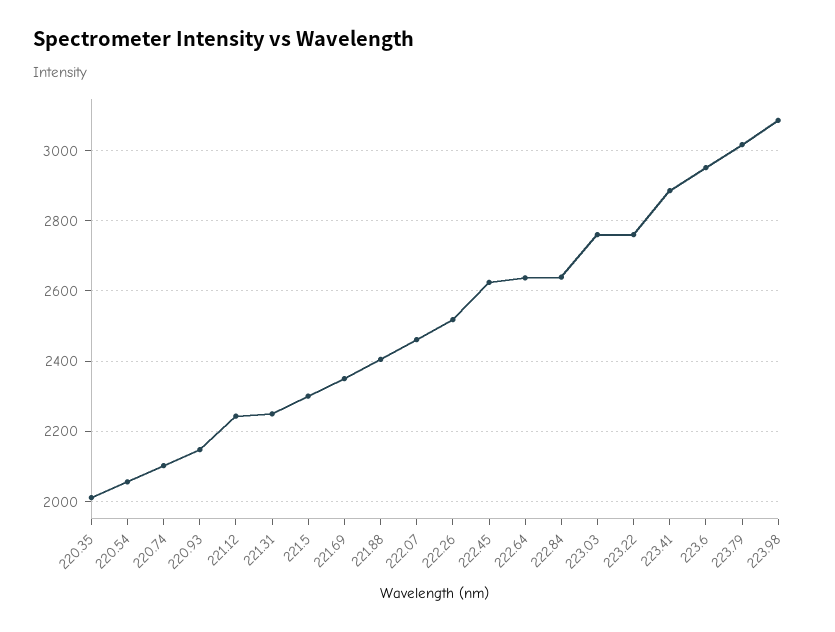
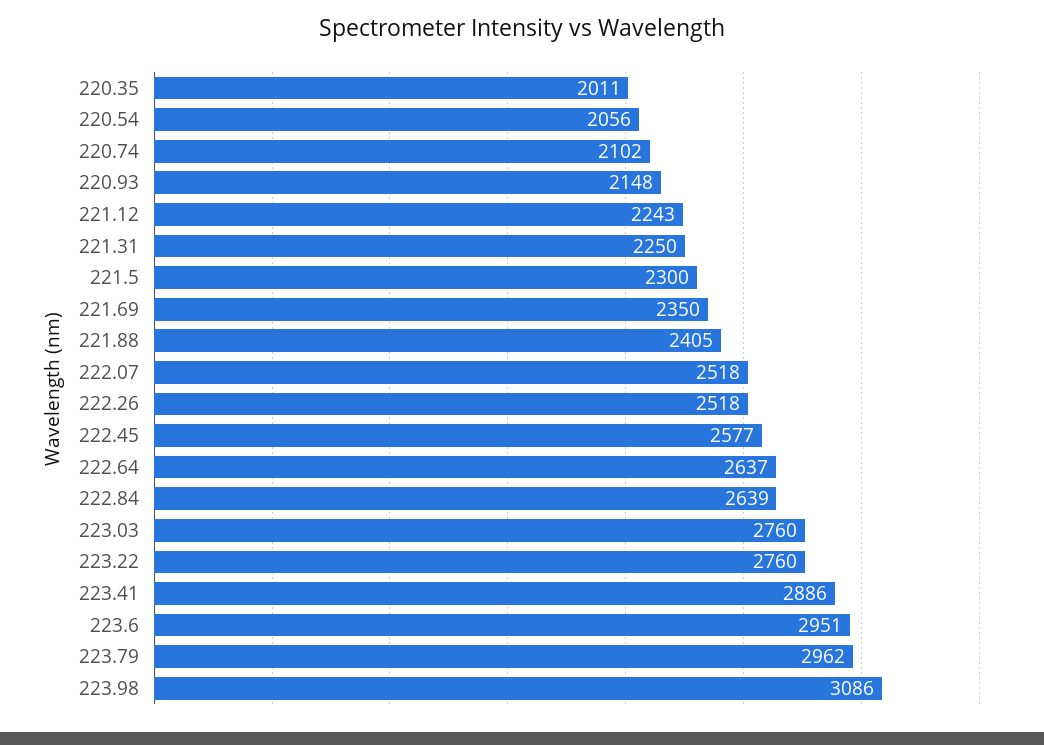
222.07: 2460 -> 2518
222.45: 2620 -> 2577
223.79: 3020 -> 2962

